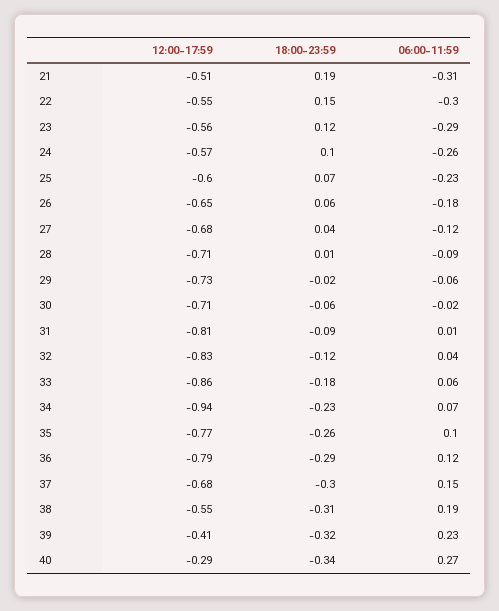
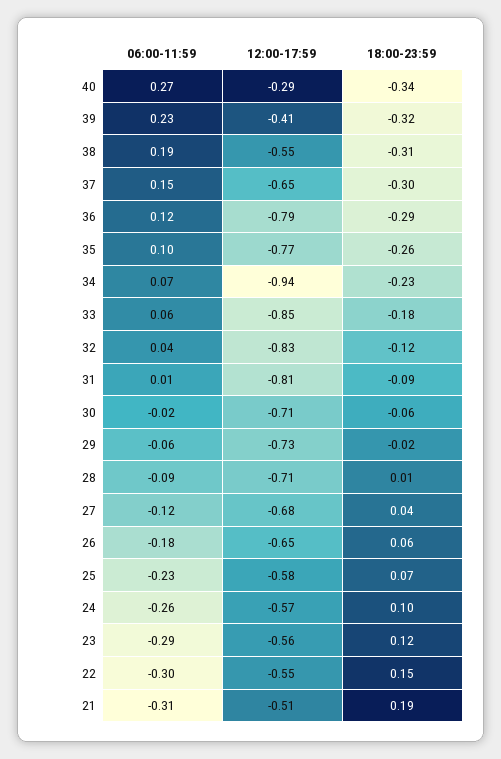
12:00-17:59, 25: -0.6 -> -0.58
12:00-17:59, 33: -0.86 -> -0.85
12:00-17:59, 37: -0.68 -> -0.65

